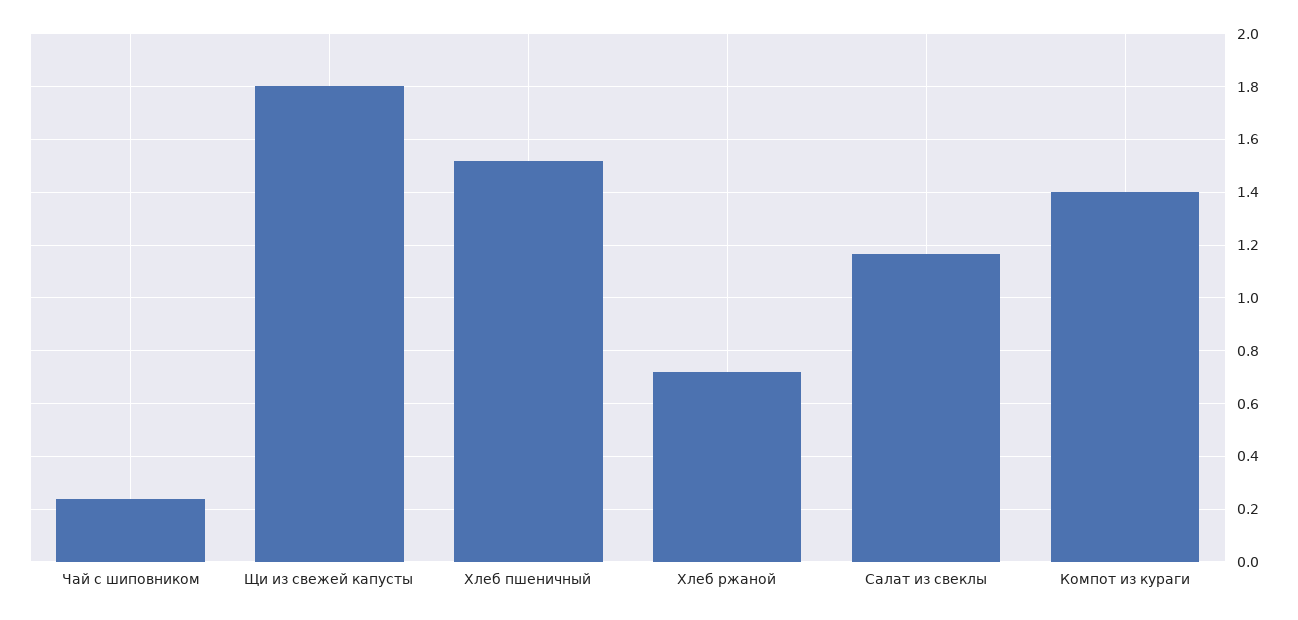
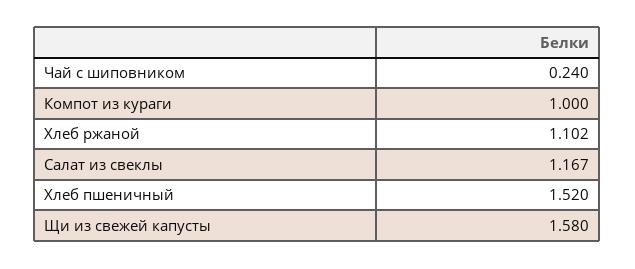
Щи из свежей капусты: 1.8 -> 1.58
Хлеб ржаной: 0.725 -> 1.102
Компот из кураги: 1.4 -> 1

